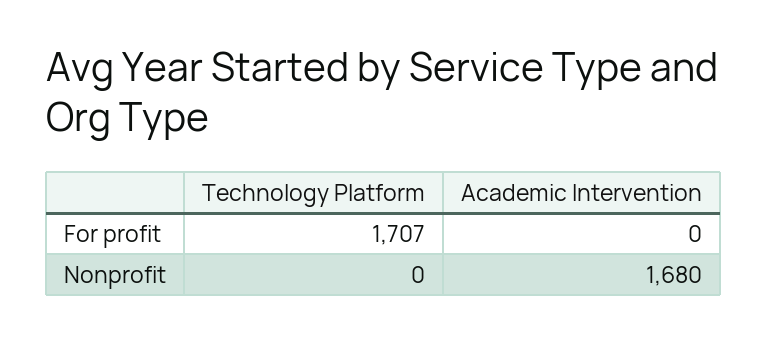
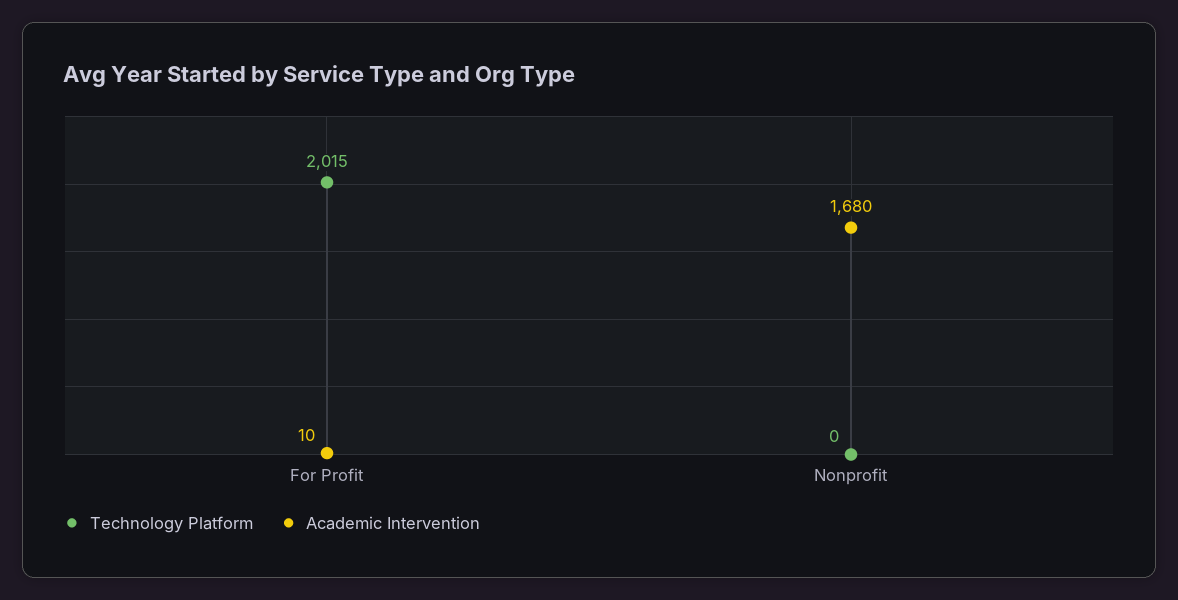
Technology Platform, For profit: 1707 -> 2015
Academic Intervention, For profit: 0 -> 10

